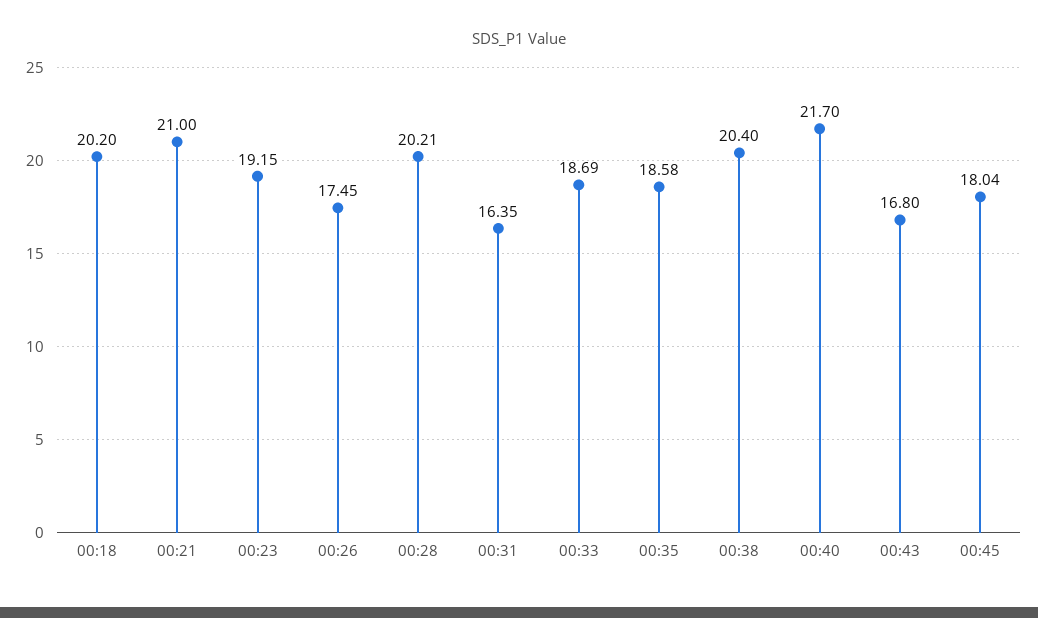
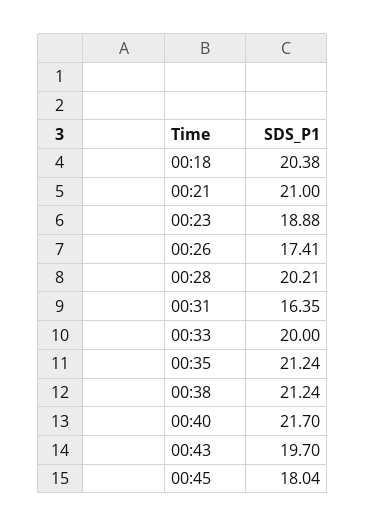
00:18: 20.2 -> 20.38
00:23: 19.15 -> 18.88
00:26: 17.45 -> 17.41
00:33: 18.69 -> 20
00:35: 18.58 -> 21.24
00:38: 20.4 -> 21.24
00:43: 16.8 -> 19.7

